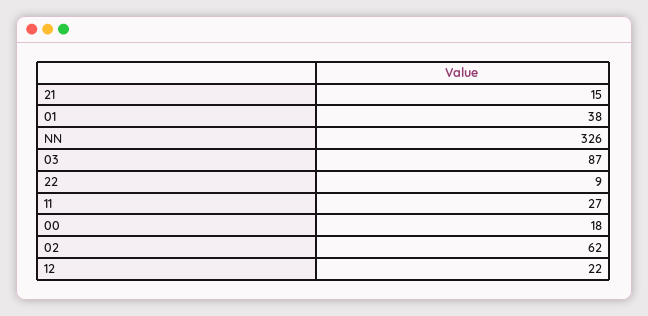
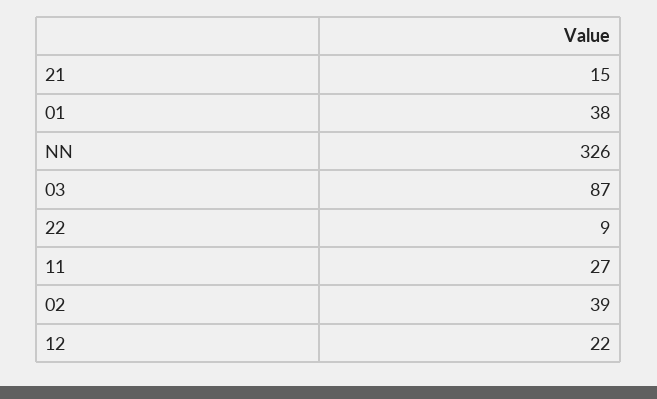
00: 18 -> none
02: 62 -> 39

